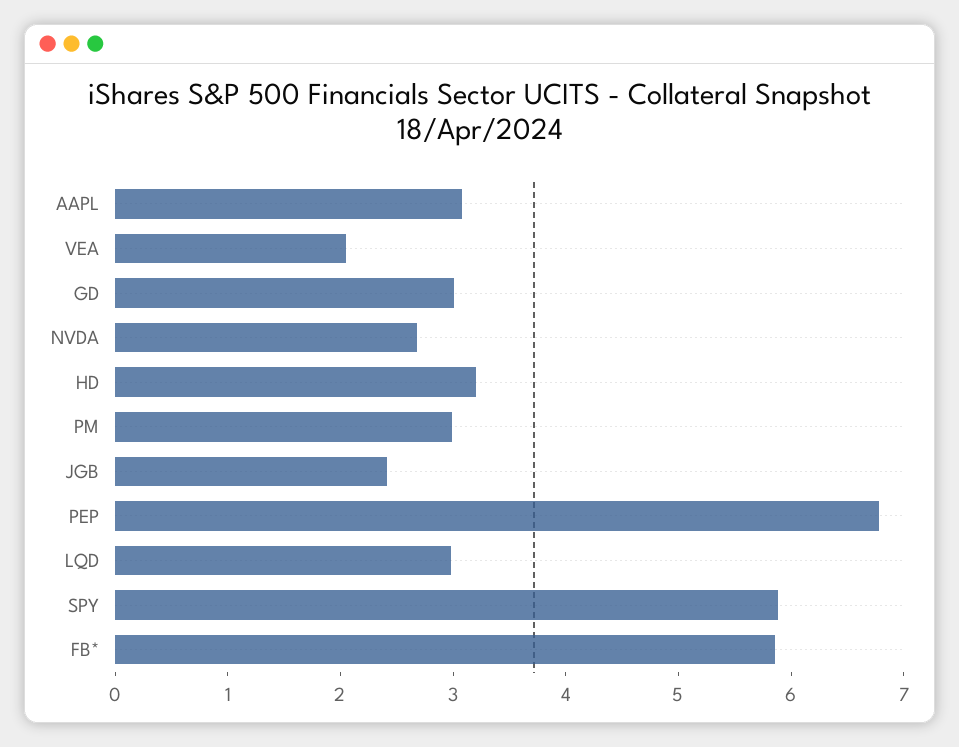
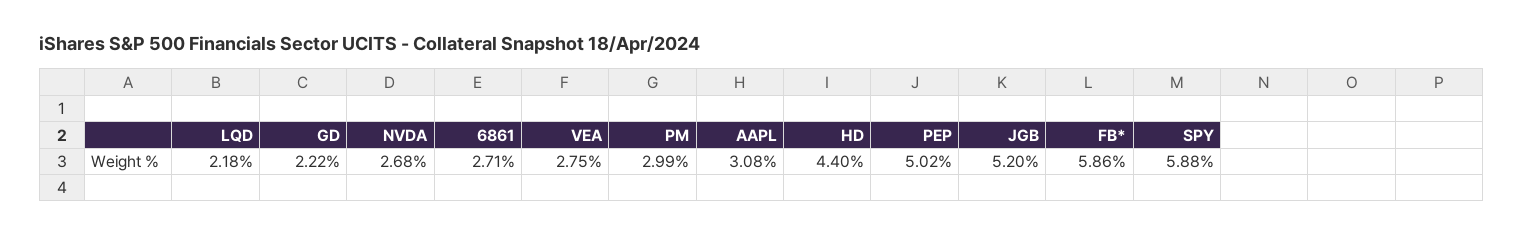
VEA: 2 -> 2.75
GD: 3 -> 2.22
HD: 3.2 -> 4.4
JGB: 2.4 -> 5.2
PEP: 6.8 -> 5.02
LQD: 3 -> 2.18
6861: none -> 2.71

